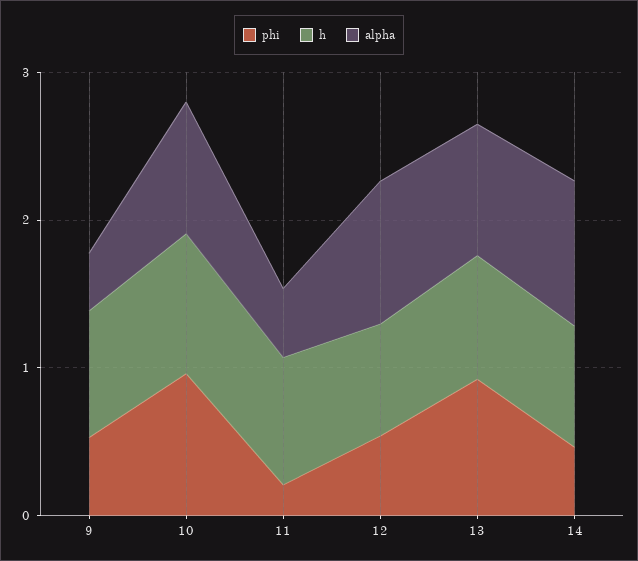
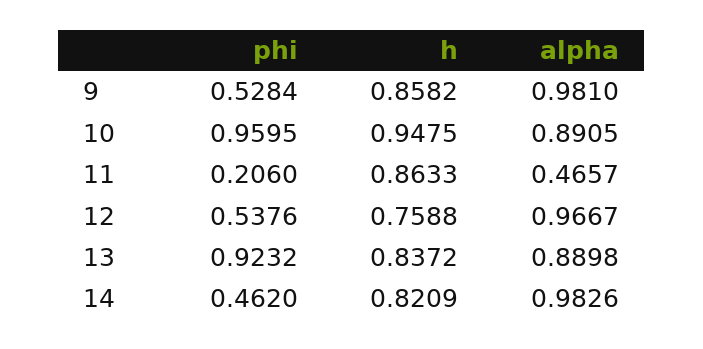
alpha, 9: 0.4 -> 0.981

